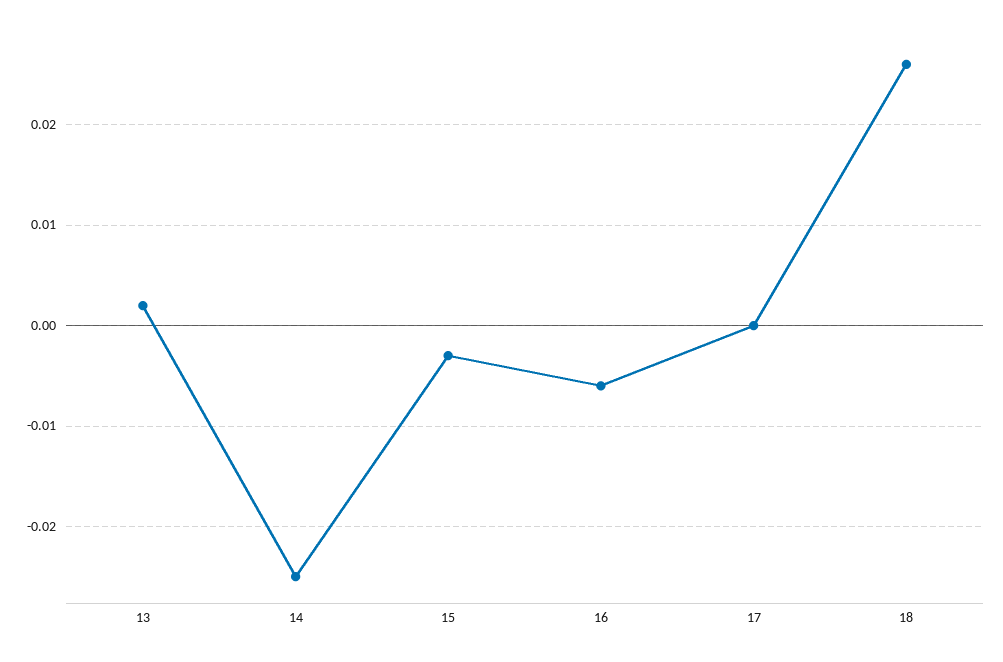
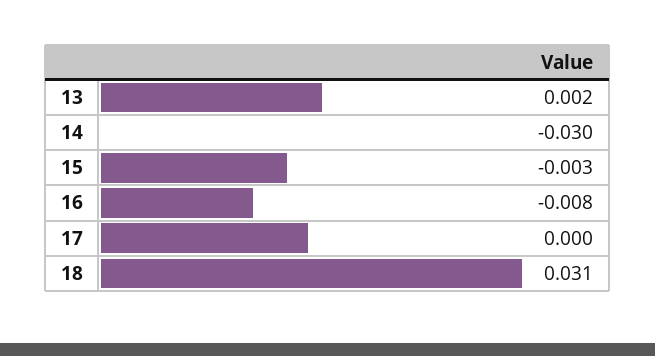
14: -0.025 -> -0.03
16: -0.006 -> -0.008
18: 0.026 -> 0.031

